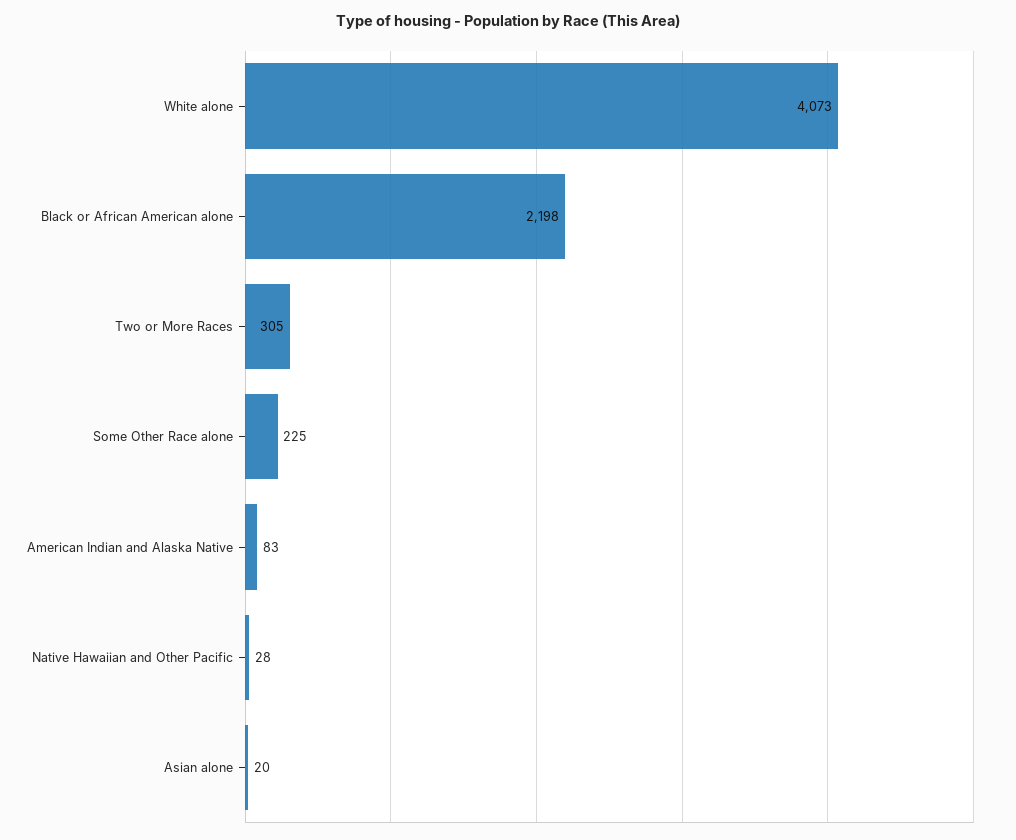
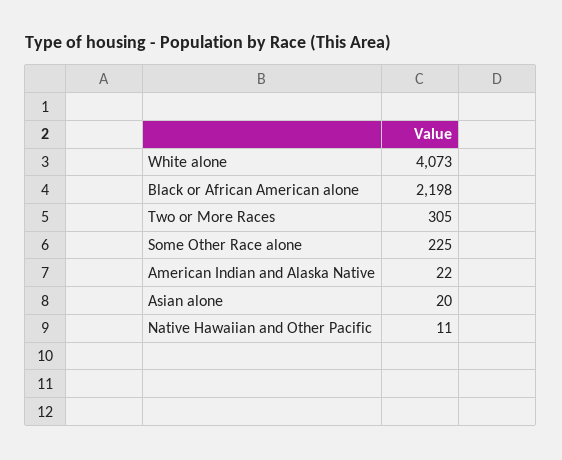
American Indian and Alaska Native: 83 -> 22
Native Hawaiian and Other Pacific: 28 -> 11

